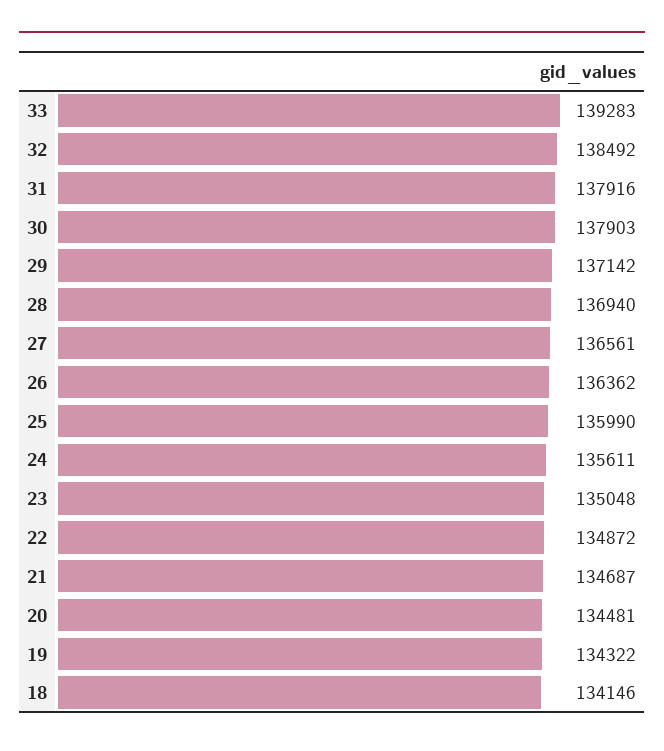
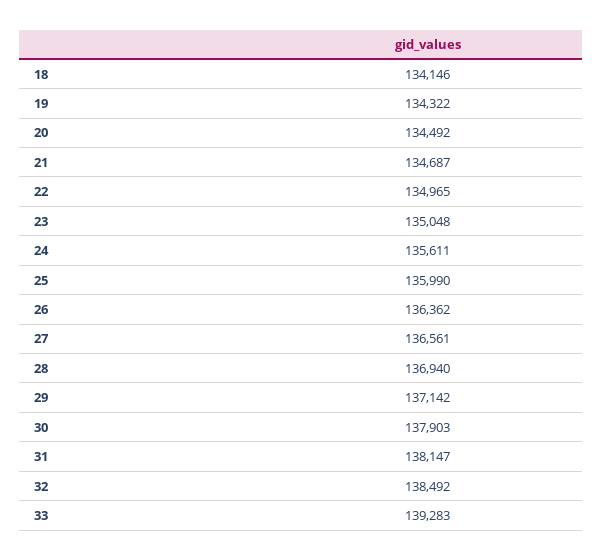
31: 137916 -> 138147
22: 134872 -> 134965
20: 134481 -> 134492

